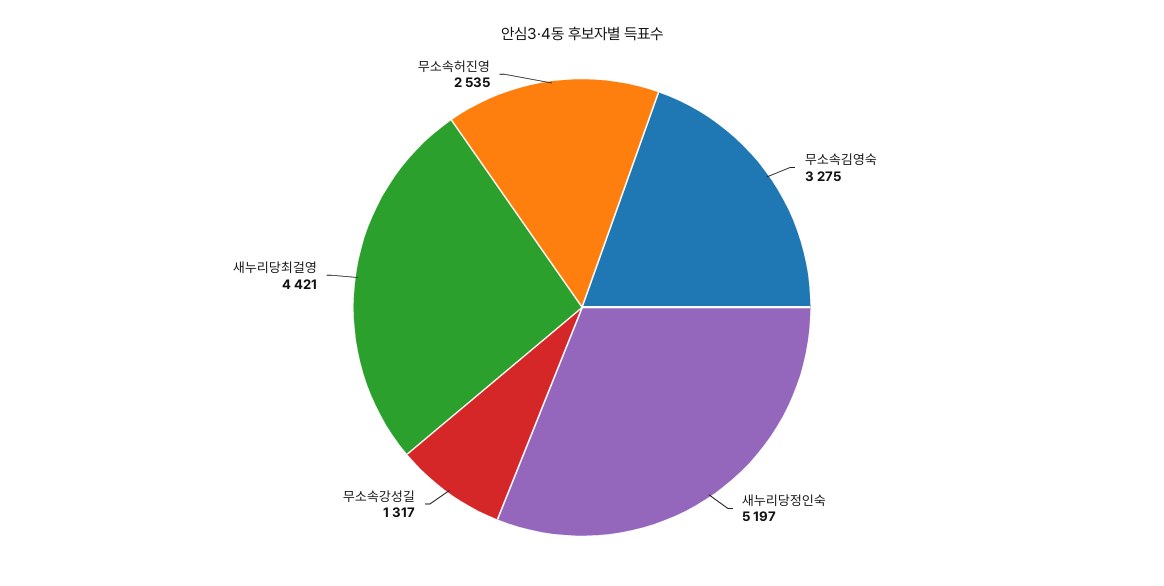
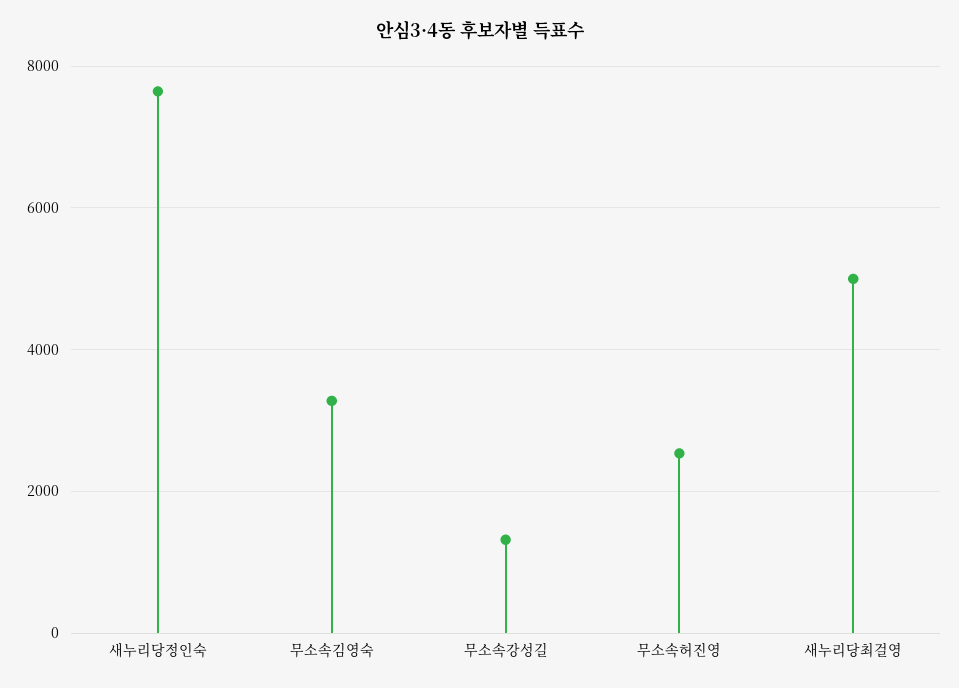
새누리당정인숙: 5197 -> 7600
새누리당최걸영: 4421 -> 5000

